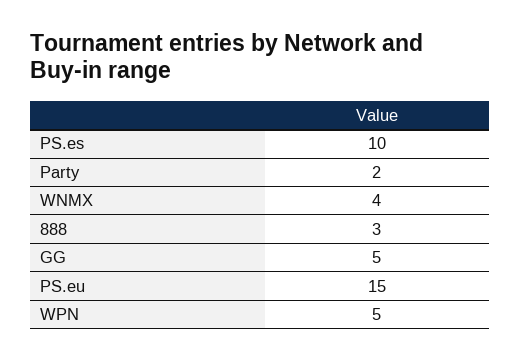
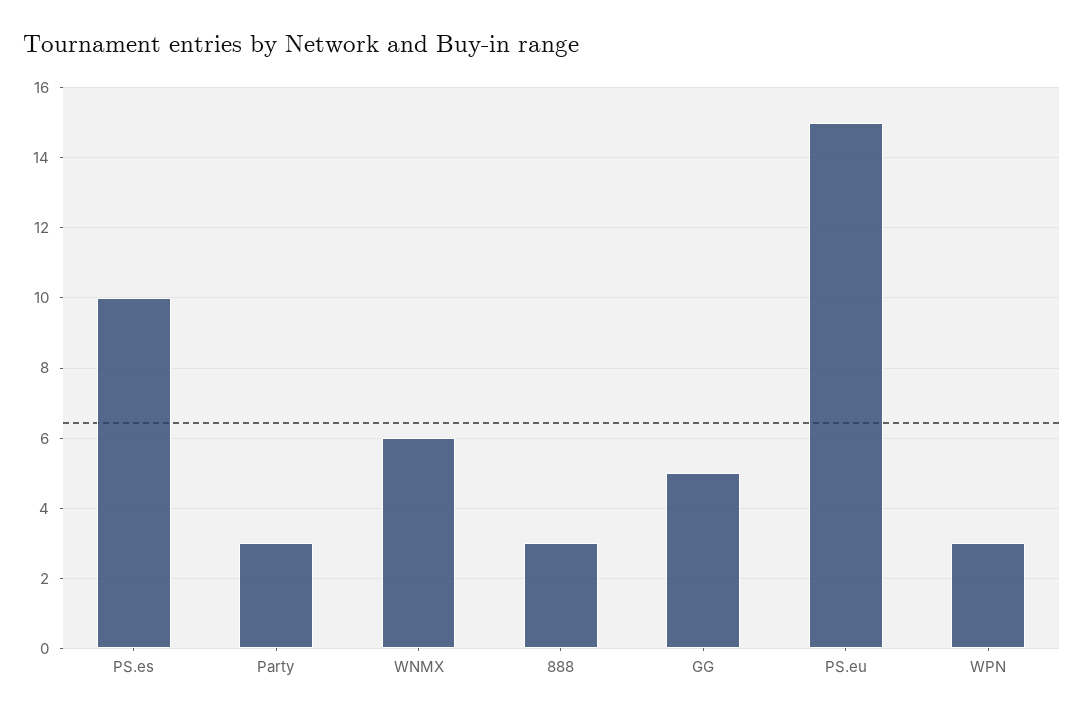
Party: 2 -> 3
WNMX: 4 -> 6
WPN: 5 -> 3

